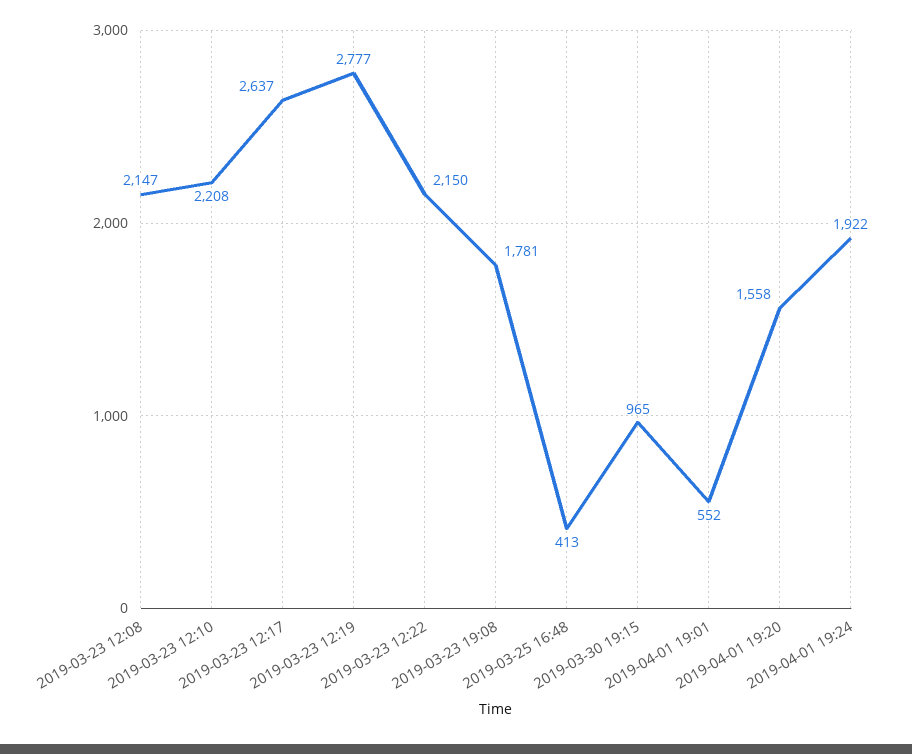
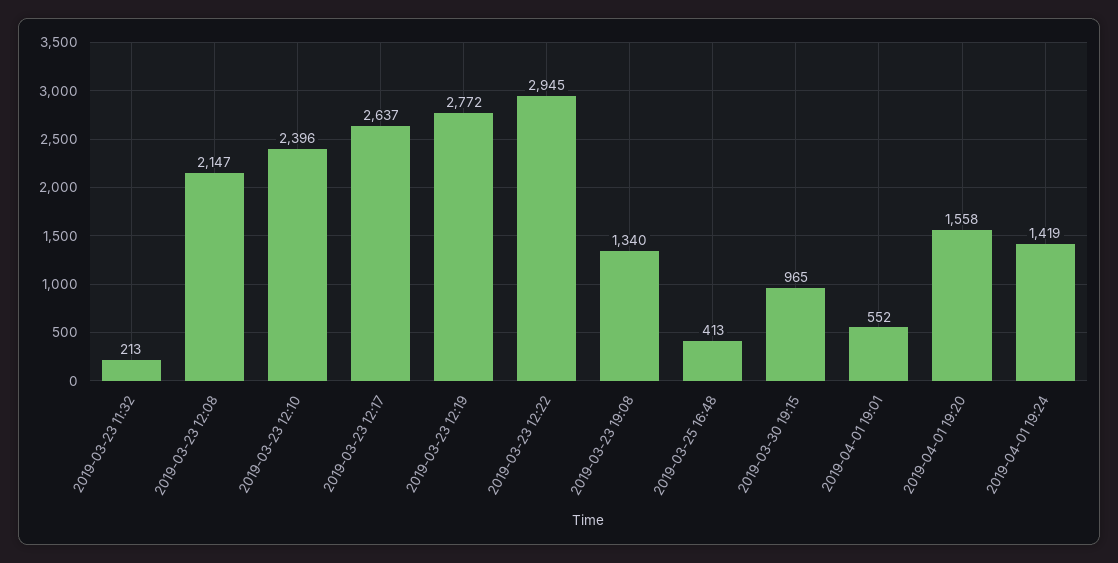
2019-03-23 12:10: 2208 -> 2396
2019-03-23 12:19: 2777 -> 2772
2019-03-23 12:22: 2150 -> 2945
2019-03-23 19:08: 1781 -> 1340
2019-04-01 19:24: 1922 -> 1419
2019-03-23 11:32: none -> 213

